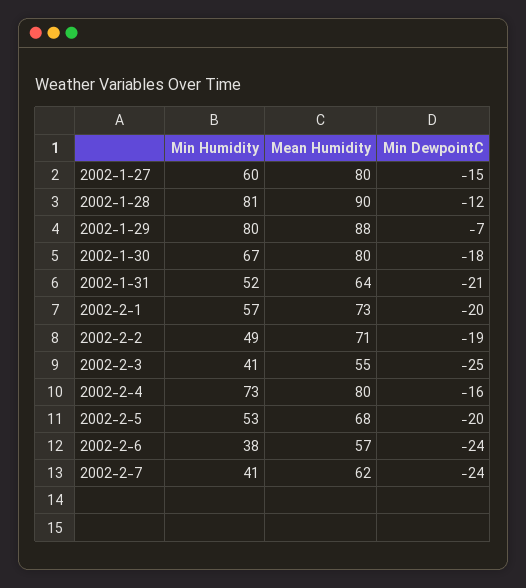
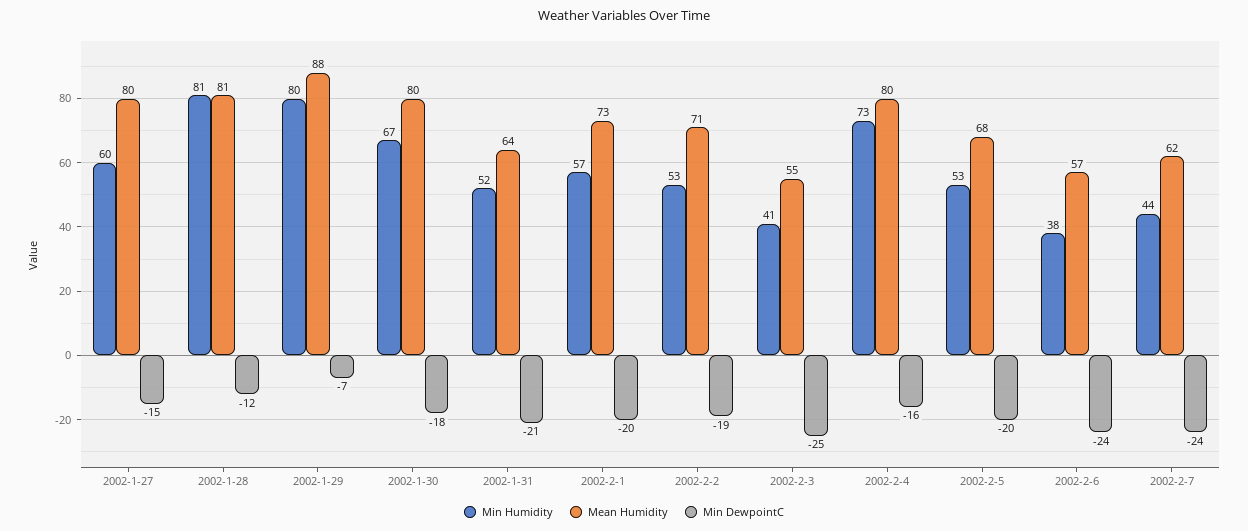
Mean Humidity, 2002-1-28: 90 -> 81
Min Humidity, 2002-2-2: 49 -> 53
Min Humidity, 2002-2-7: 41 -> 44

